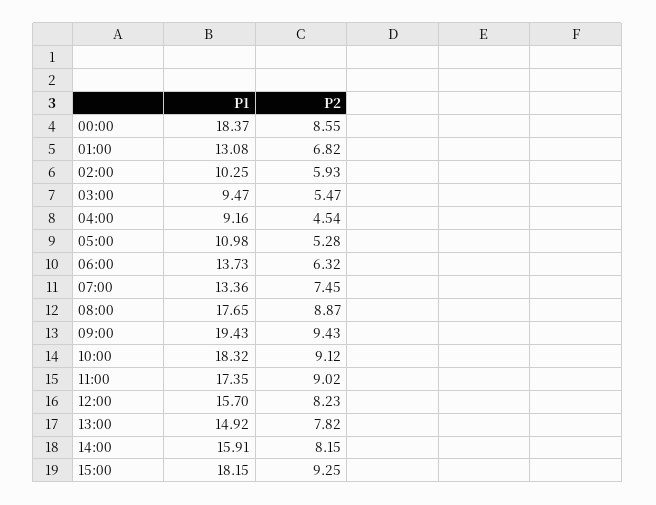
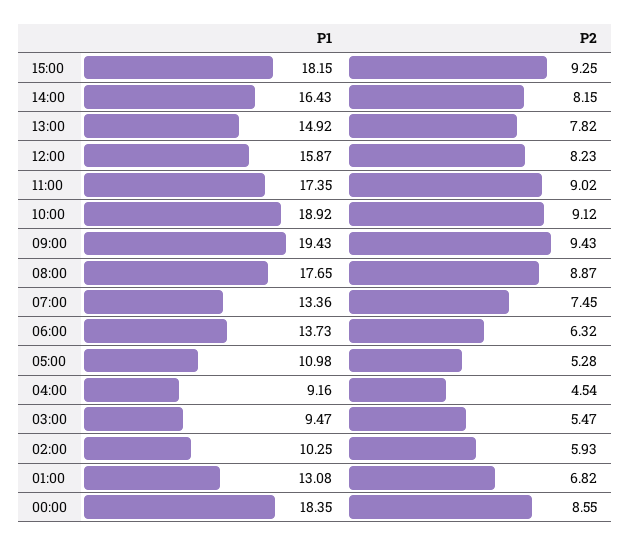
P1, 00:00: 18.37 -> 18.35
P1, 10:00: 18.32 -> 18.92
P1, 12:00: 15.7 -> 15.87
P1, 14:00: 15.91 -> 16.43

